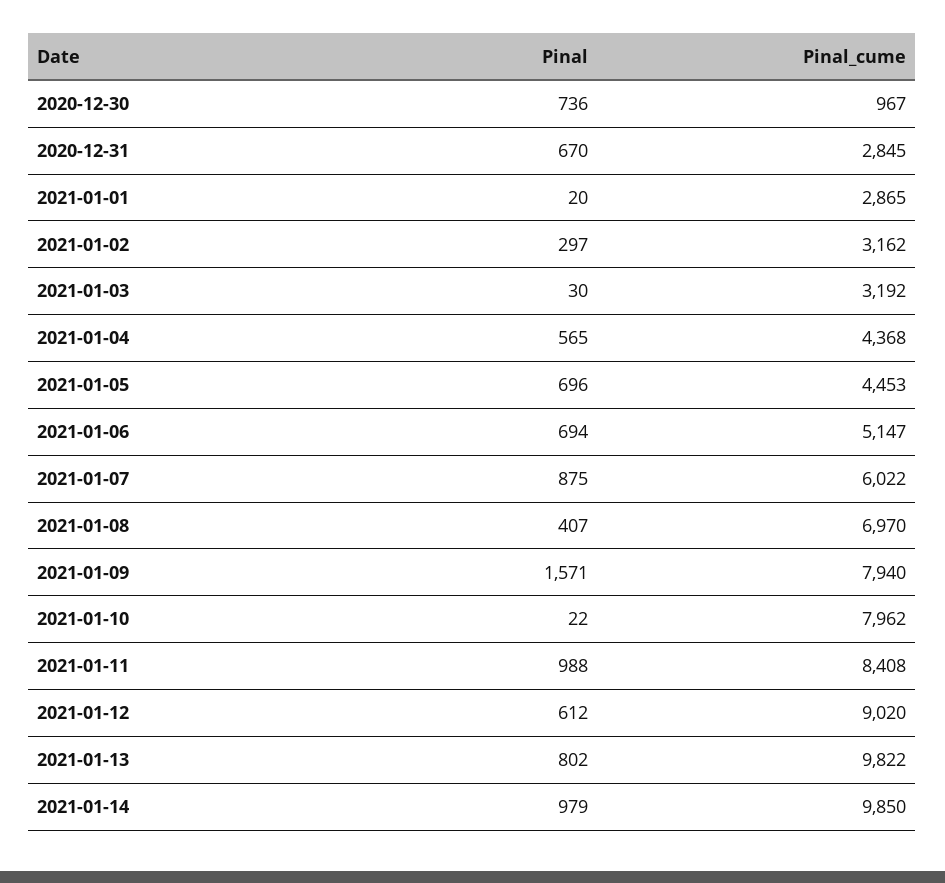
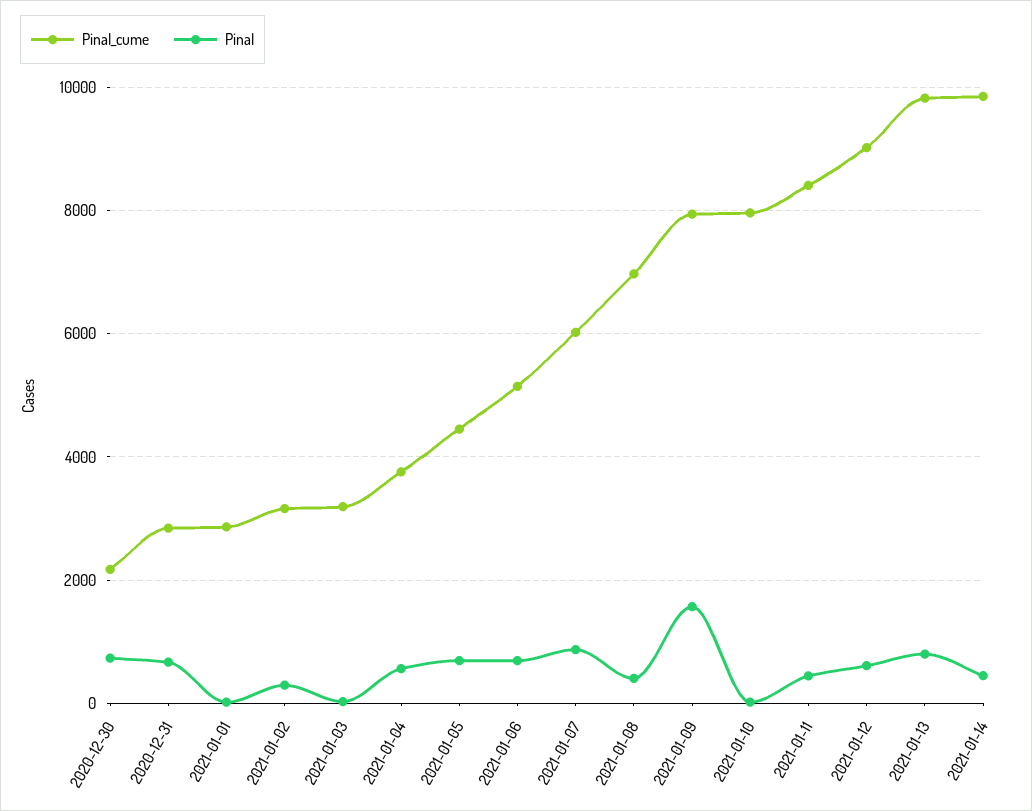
Pinal_cume, 2020-12-30: 967 -> 2200
Pinal_cume, 2021-01-04: 4368 -> 3800
Pinal, 2021-01-11: 988 -> 400
Pinal, 2021-01-14: 979 -> 400

